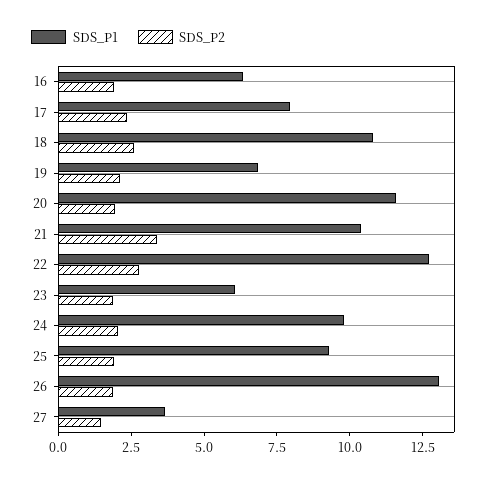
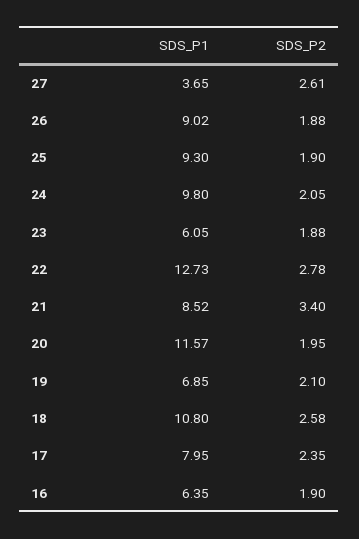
SDS_P1, 21: 10.5 -> 8.52
SDS_P1, 26: 13 -> 9.02
SDS_P2, 27: 1.5 -> 2.61

